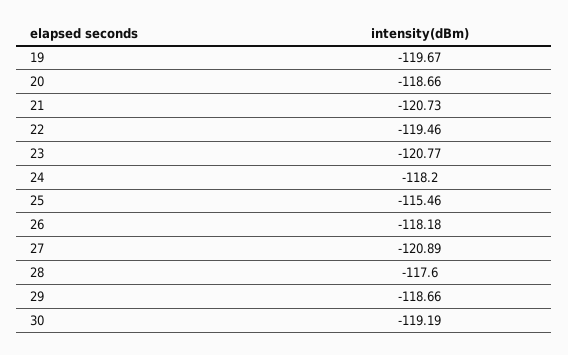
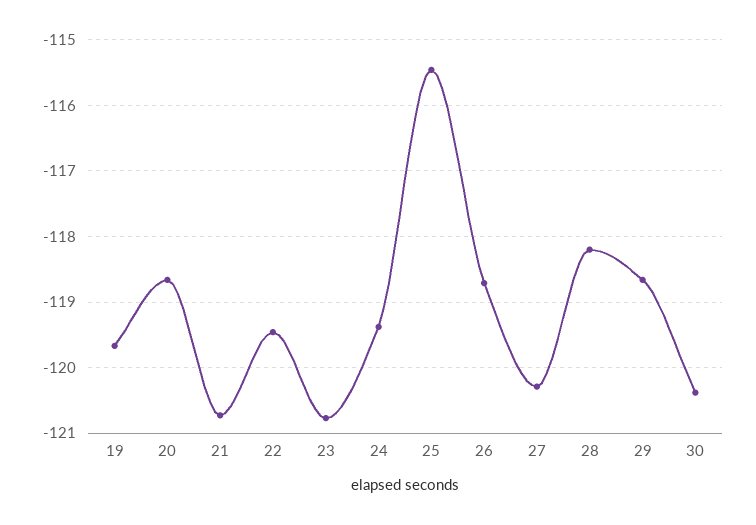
24: -118.2 -> -119.4
26: -118.18 -> -118.7
27: -120.89 -> -120.3
28: -117.6 -> -118.2
30: -119.19 -> -120.4

